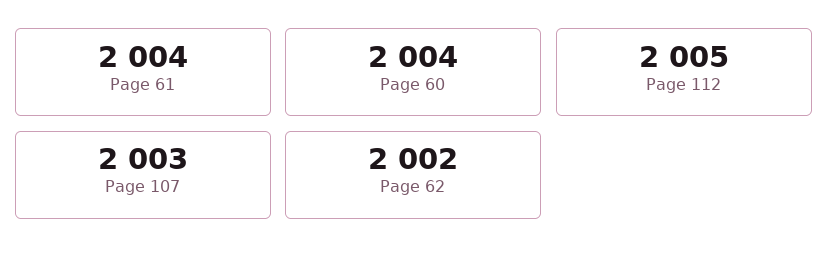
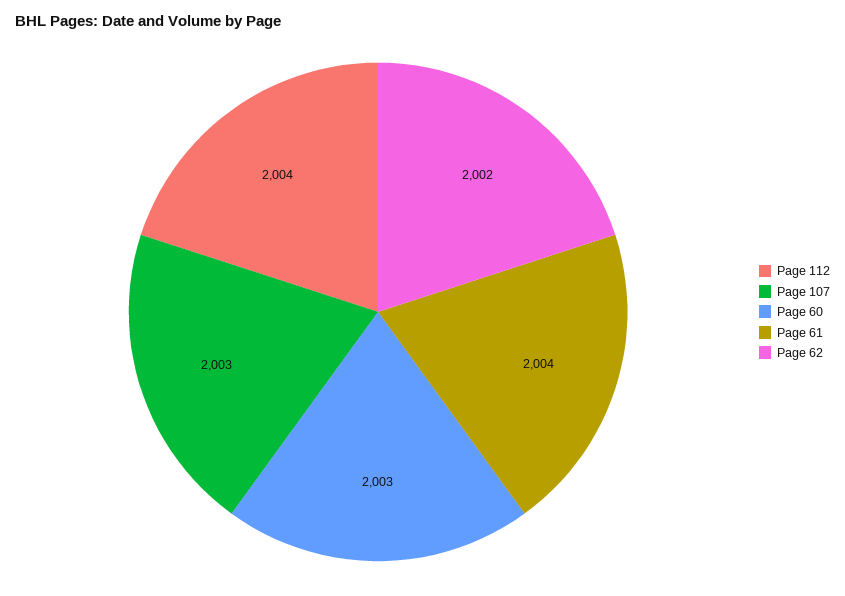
Page 60: 2004 -> 2003
Page 112: 2005 -> 2004

